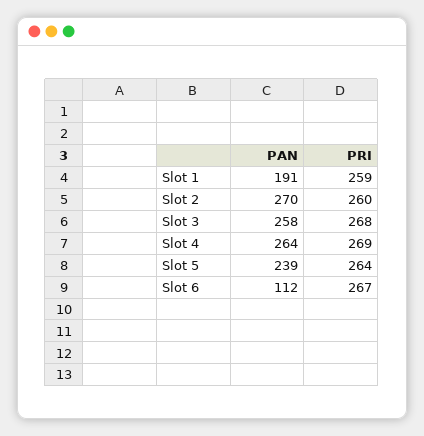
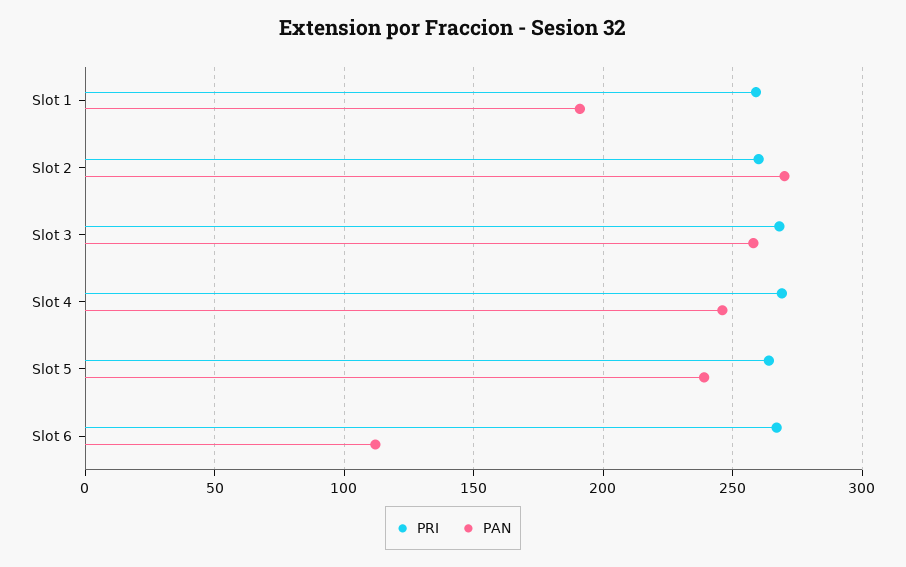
PAN, Slot 4: 264 -> 245

